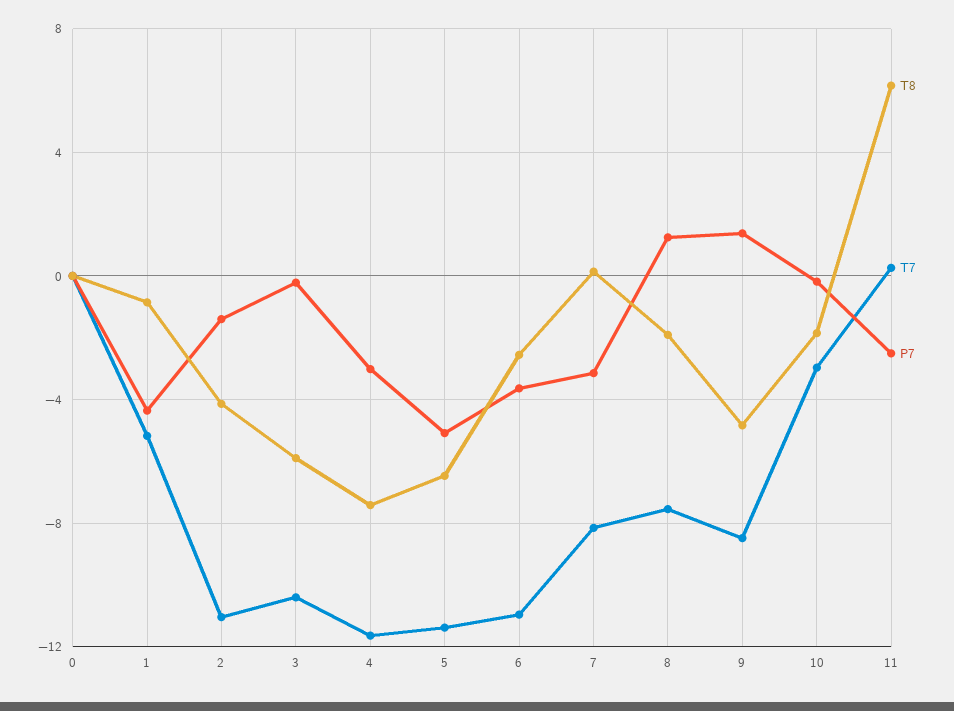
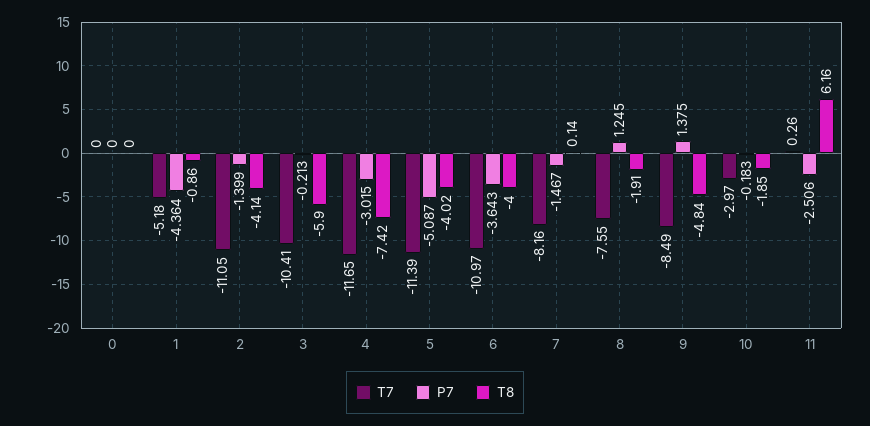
T8, 5: -6.5 -> -4.02
T8, 6: -2.5 -> -4
P7, 7: -3 -> -1.467

